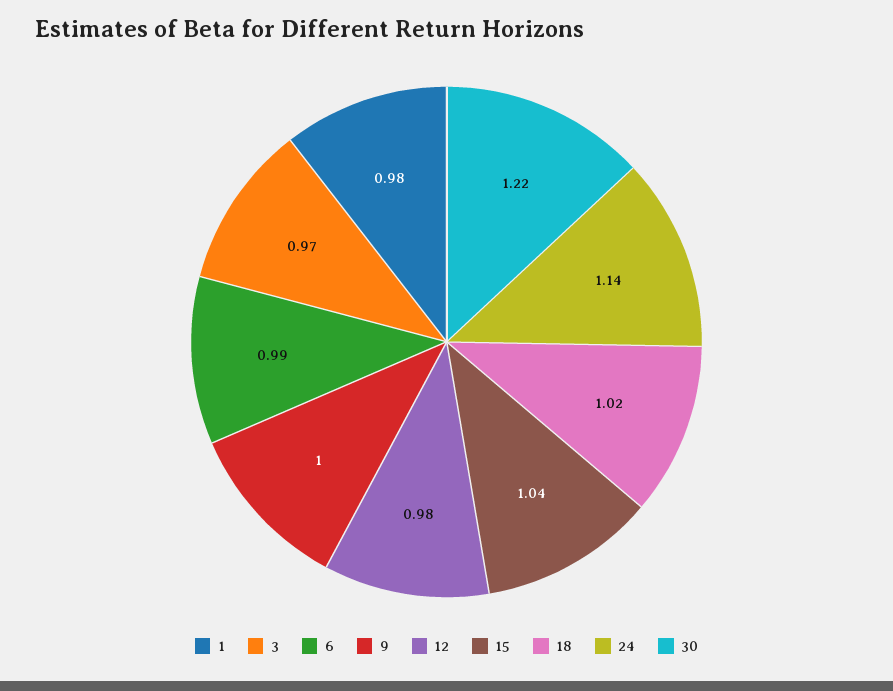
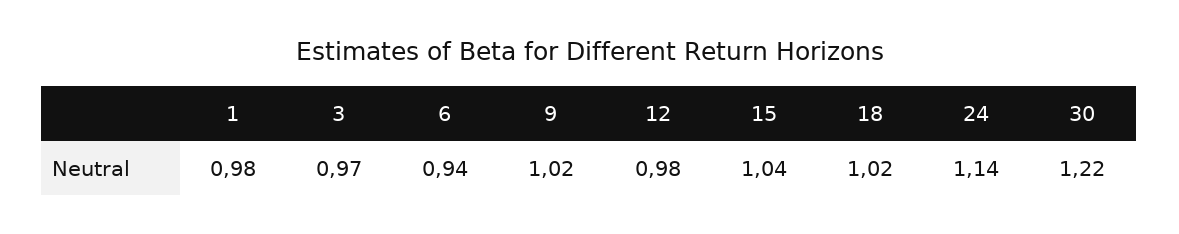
6: 0.99 -> 0.94
9: 1 -> 1.02

